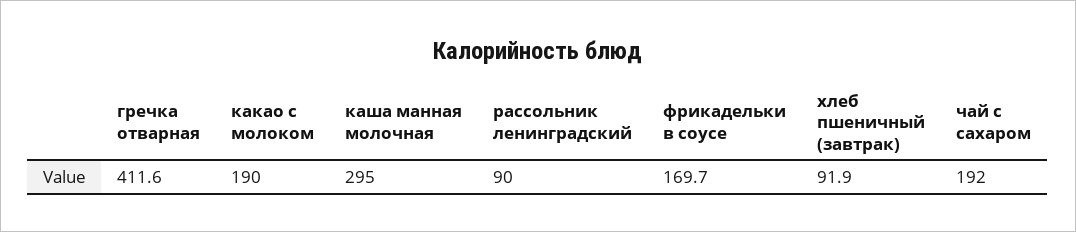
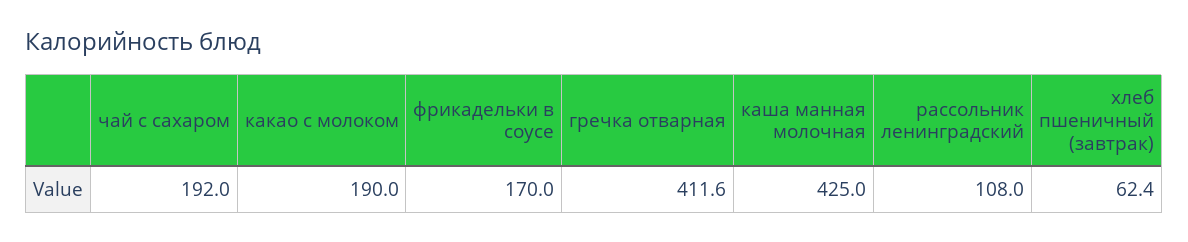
каша манная молочная: 295 -> 425
рассольник ленинградский: 90 -> 108
фрикадельки в соусе: 169.7 -> 170
хлеб пшеничный (завтрак): 91.9 -> 62.4

